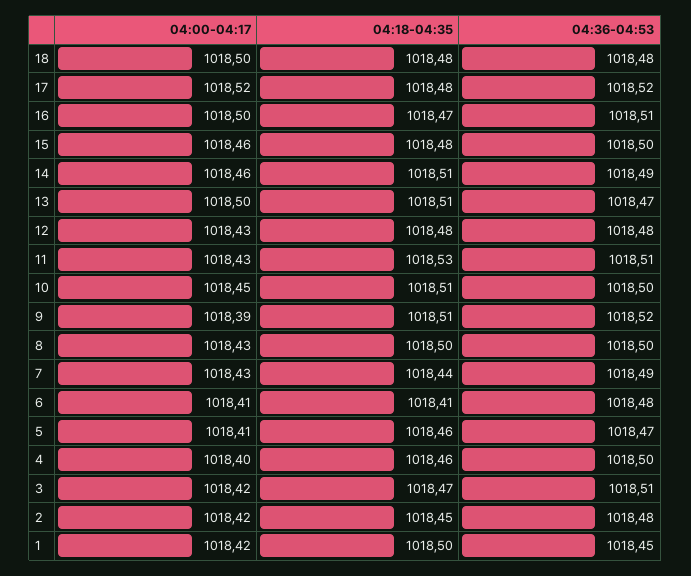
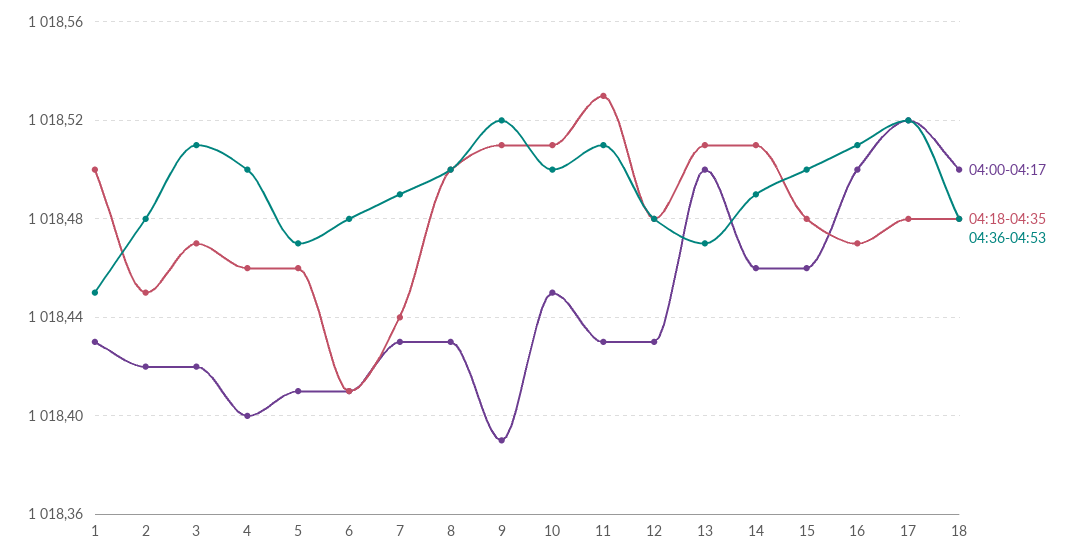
04:00-04:17, 1: 1018.42 -> 1018.43

